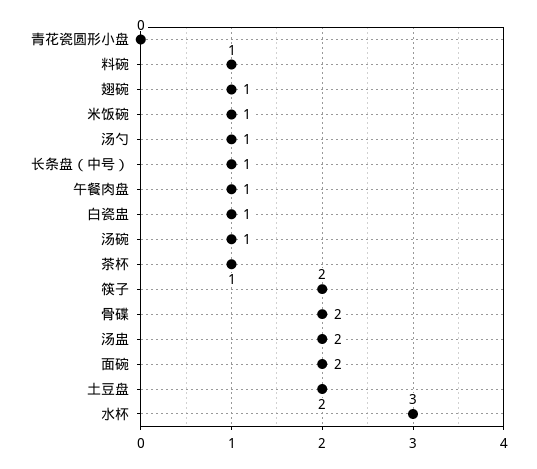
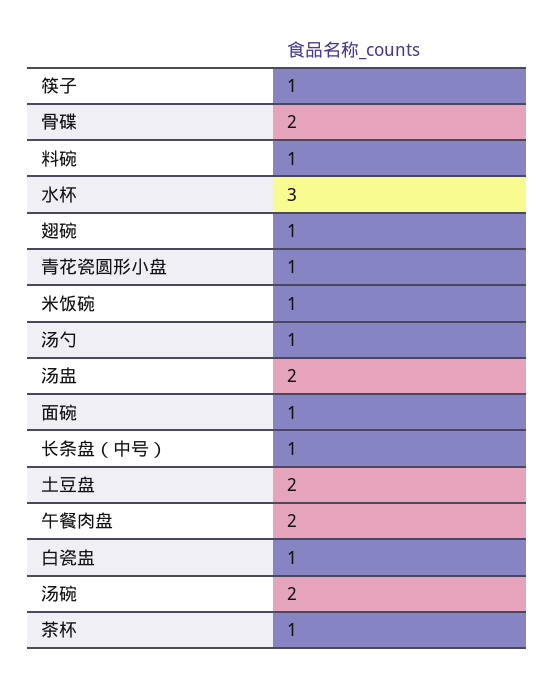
青花瓷圆形小盘: 0 -> 1
午餐肉盘: 1 -> 2
汤碗: 1 -> 2
筷子: 2 -> 1
面碗: 2 -> 1

